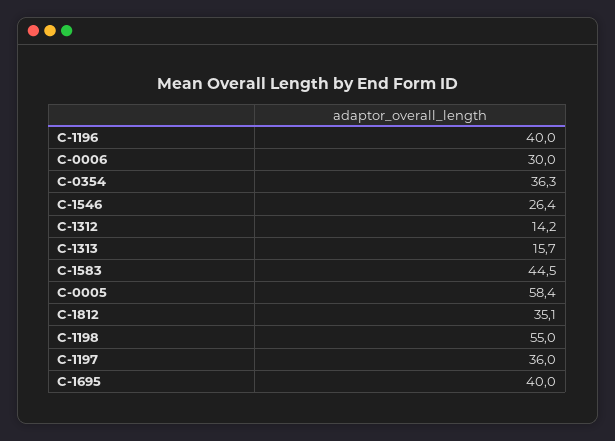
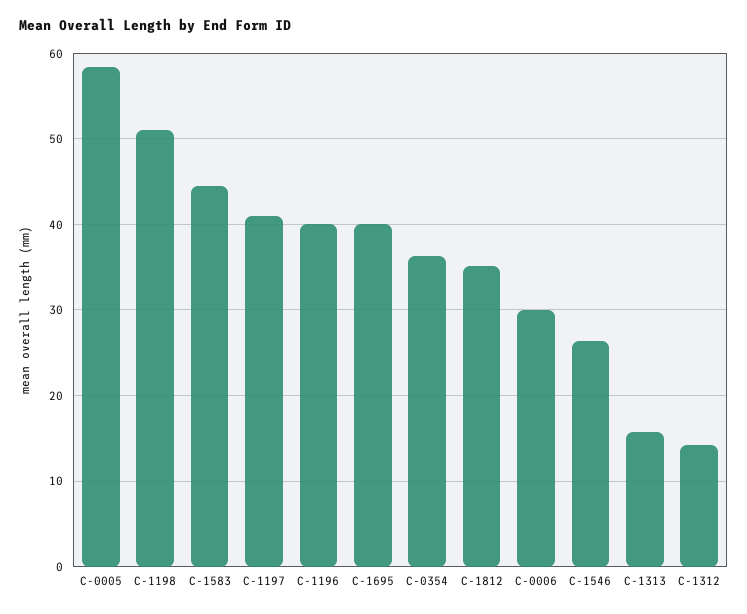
C-1198: 55 -> 51
C-1197: 36 -> 41

